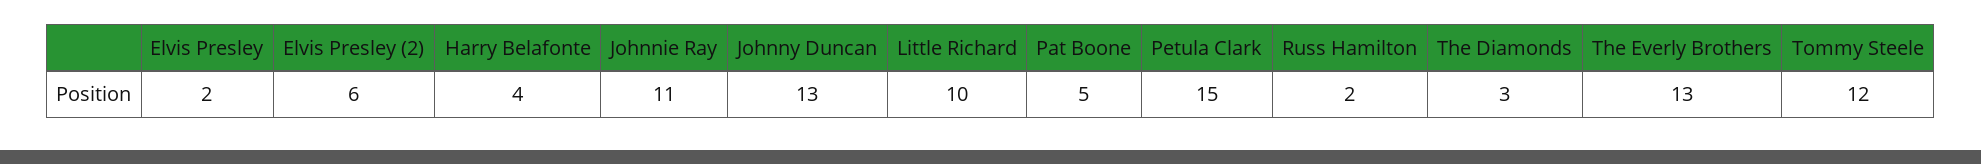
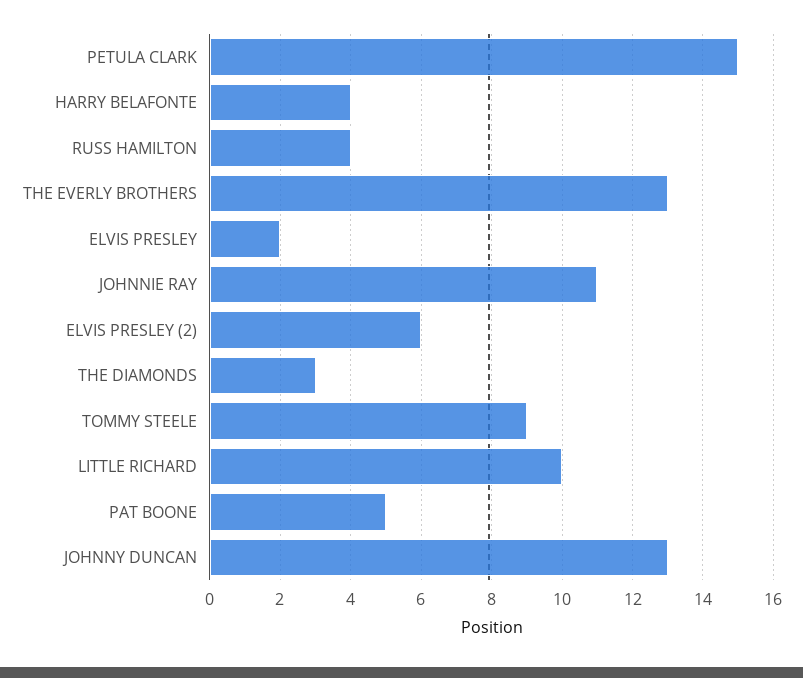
Russ Hamilton: 2 -> 4
Tommy Steele: 12 -> 9

